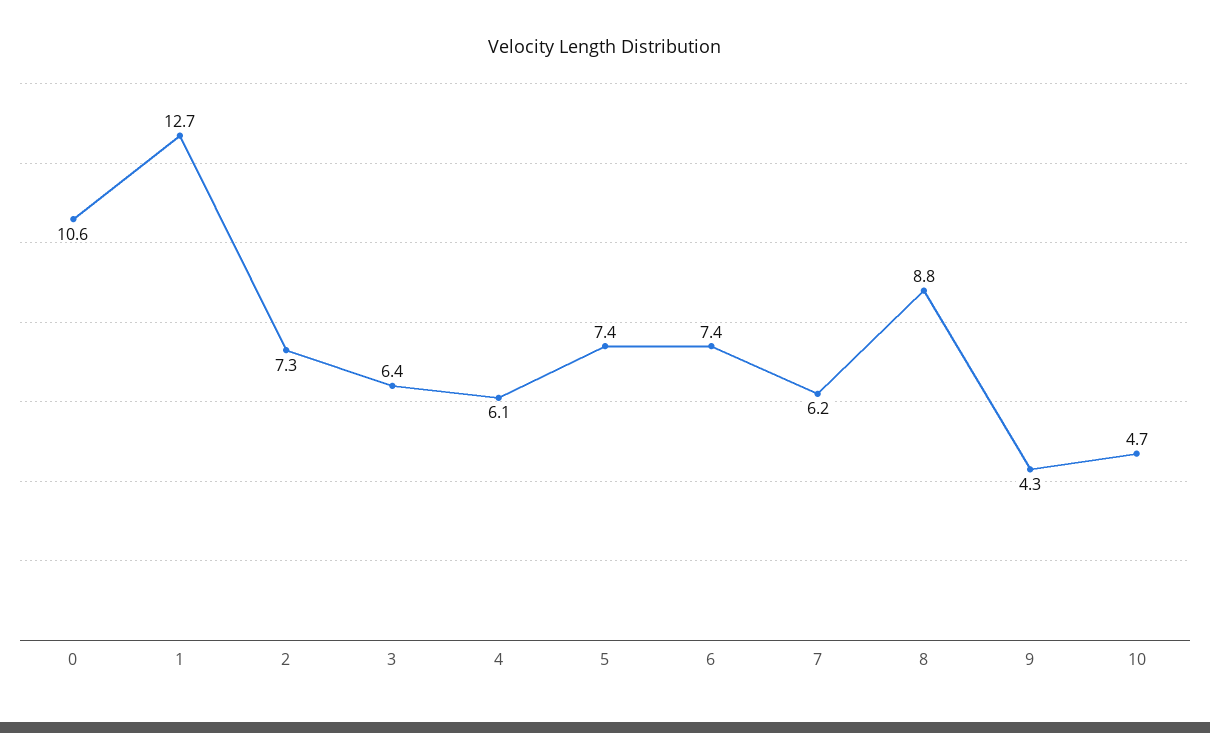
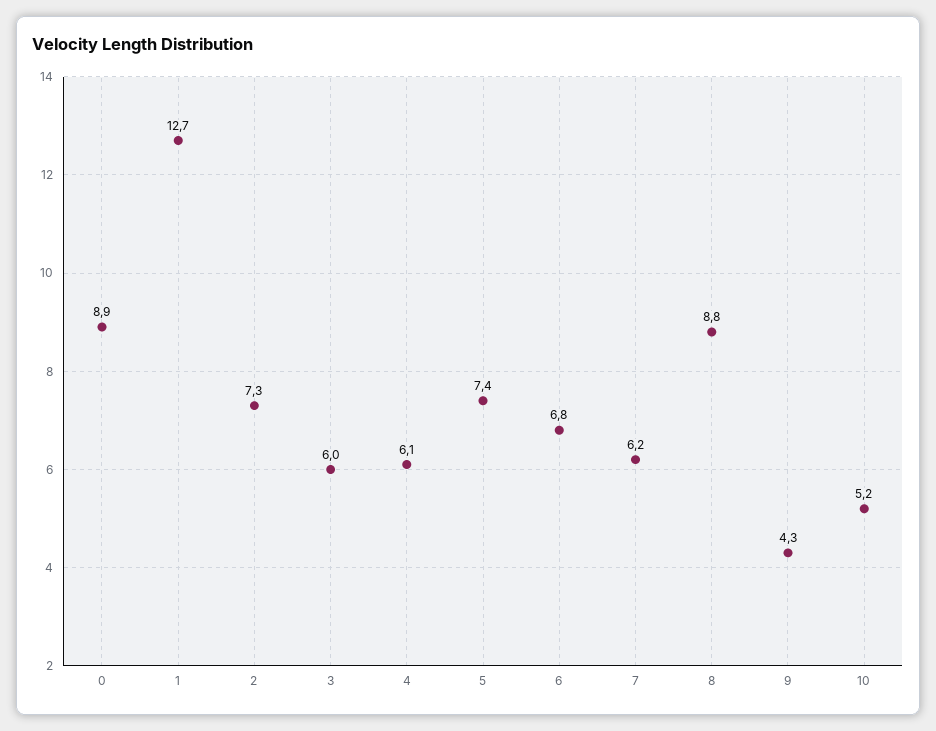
0: 10.6 -> 8.9
3: 6.4 -> 6
6: 7.4 -> 6.8
10: 4.7 -> 5.2

